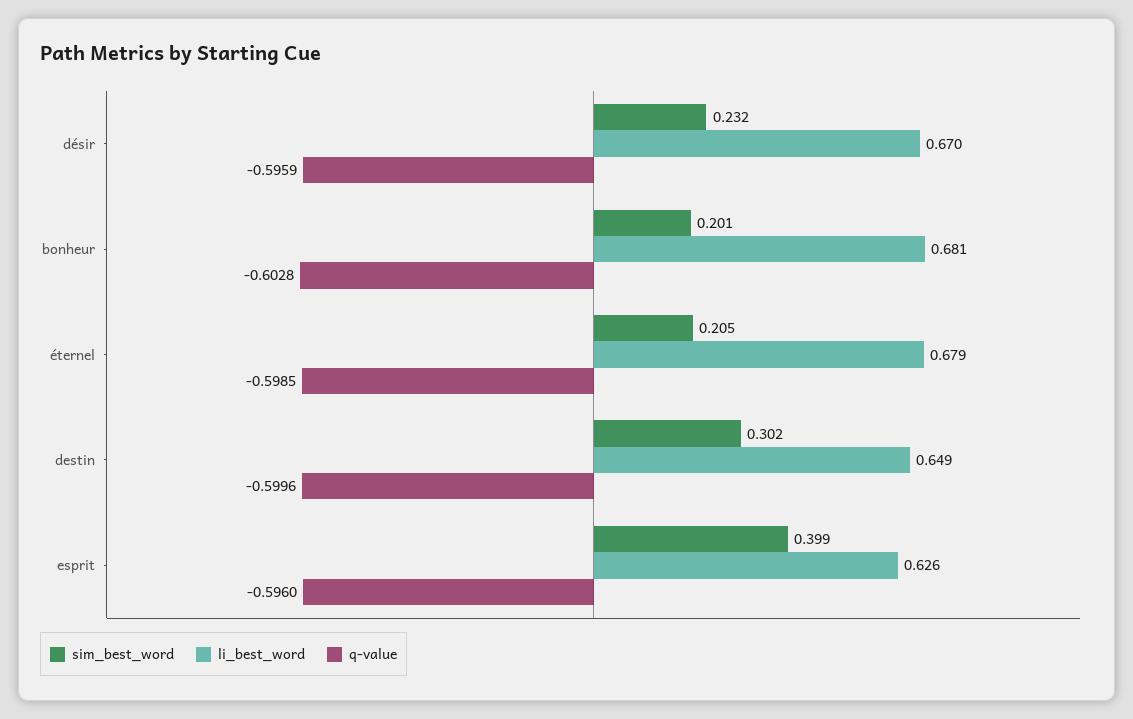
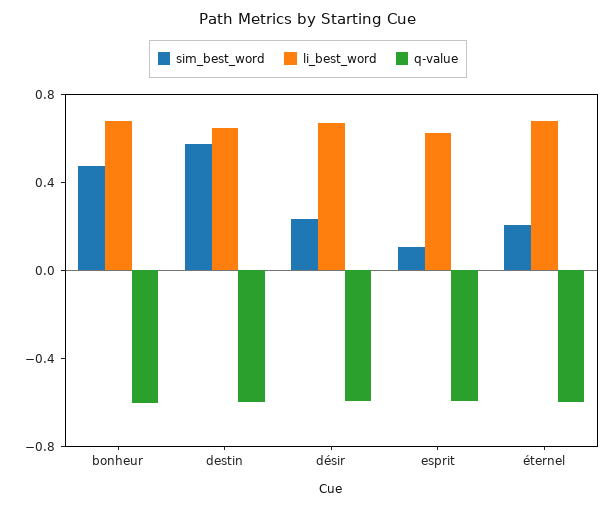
sim_best_word, bonheur: 0.201 -> 0.5
sim_best_word, destin: 0.302 -> 0.6
sim_best_word, esprit: 0.399 -> 0.1

